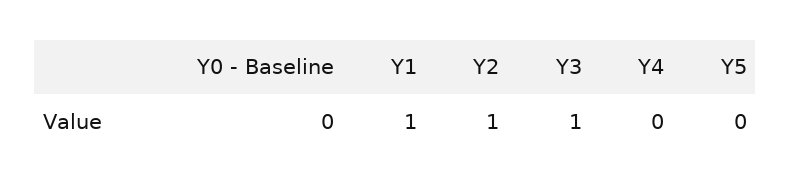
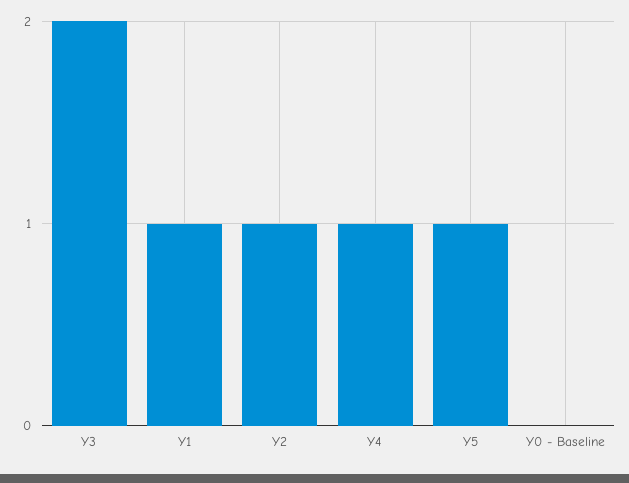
Y3: 1 -> 2
Y4: 0 -> 1
Y5: 0 -> 1

